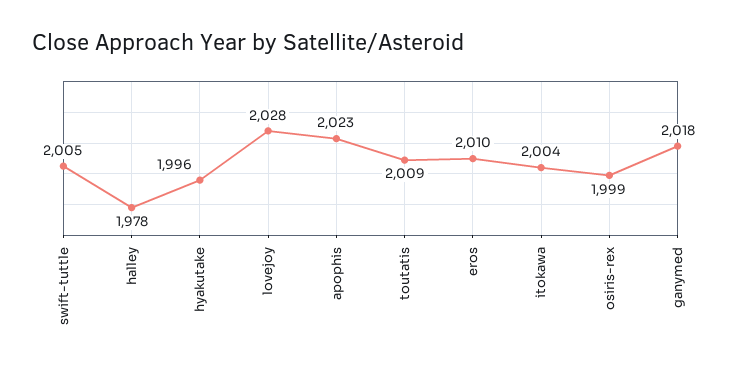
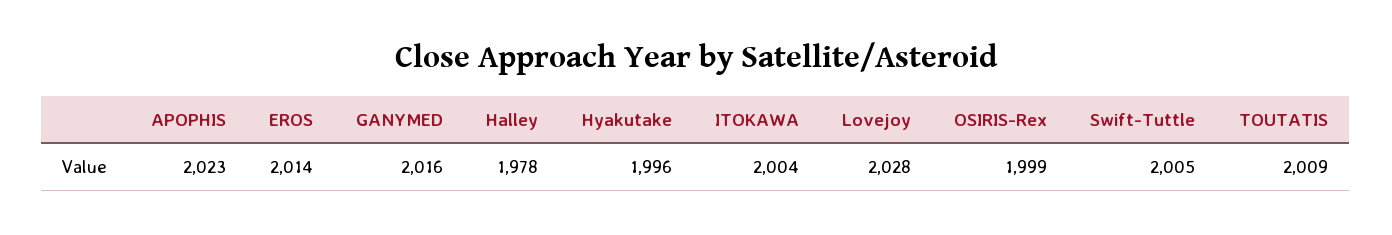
eros: 2010 -> 2014
ganymed: 2018 -> 2016

